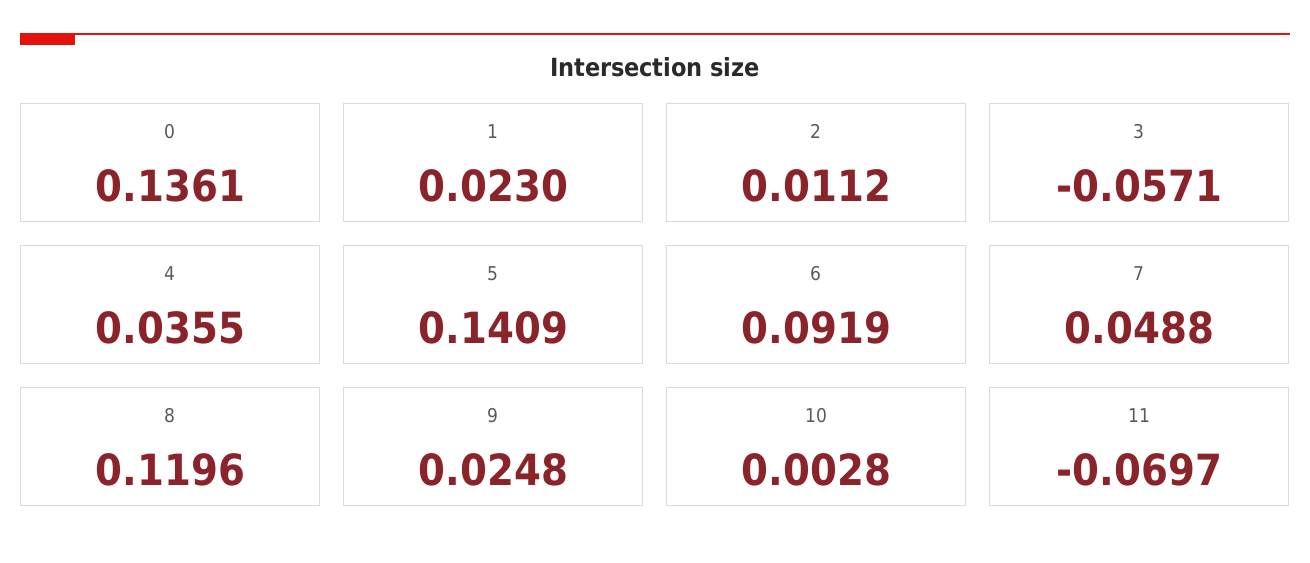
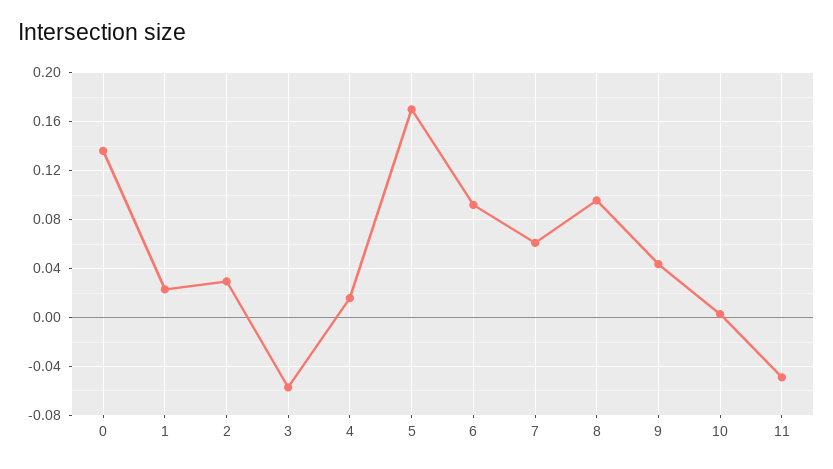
2: 0.0112 -> 0.03
4: 0.0355 -> 0.015
5: 0.1409 -> 0.17
7: 0.0488 -> 0.06
8: 0.1196 -> 0.095
9: 0.0248 -> 0.045
11: -0.0697 -> -0.05

